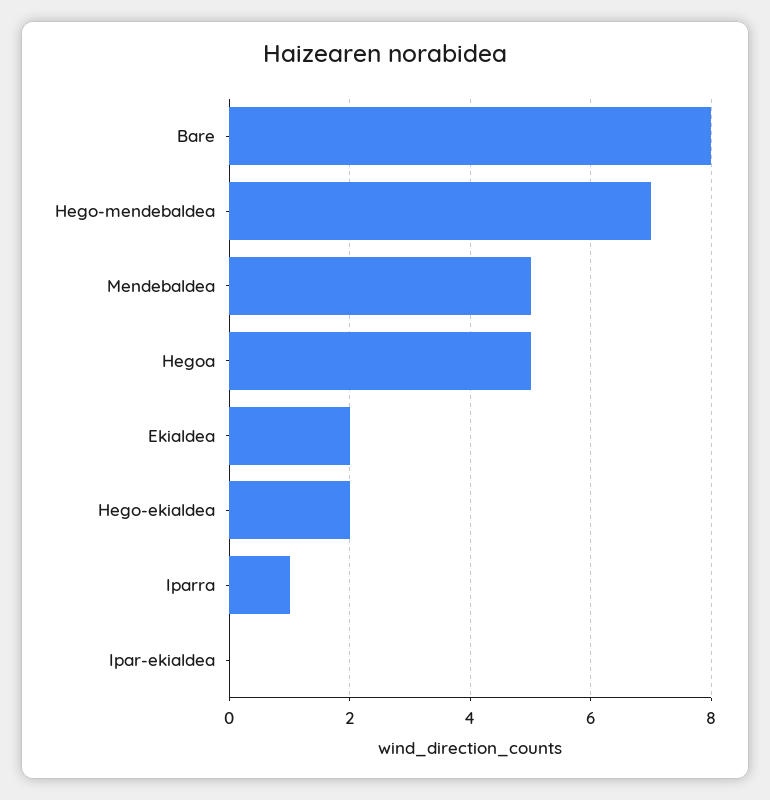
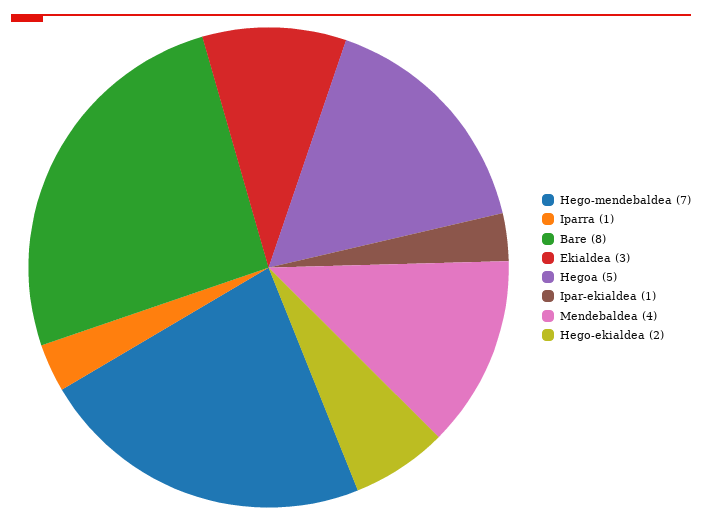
Mendebaldea: 5 -> 4
Ekialdea: 2 -> 3
Ipar-ekialdea: 0 -> 1

